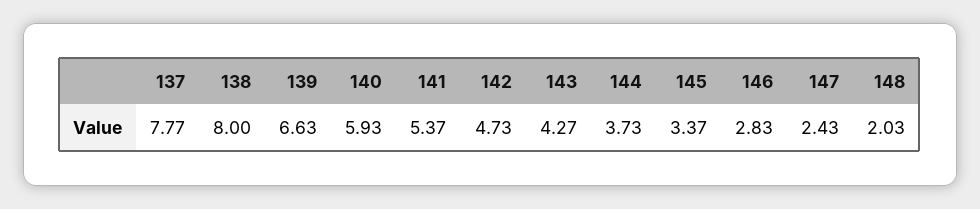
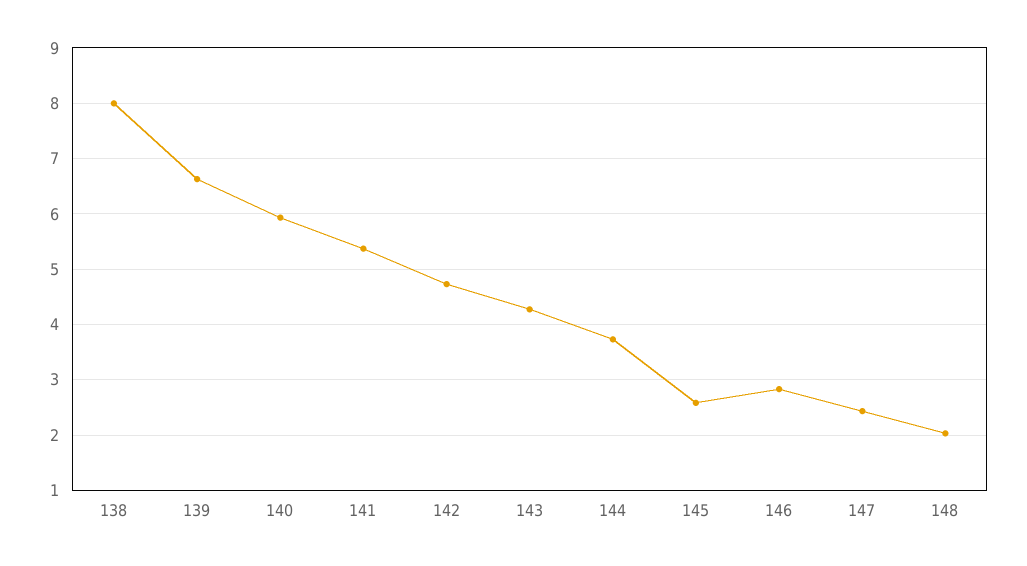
137: 7.77 -> none
145: 3.37 -> 2.6

